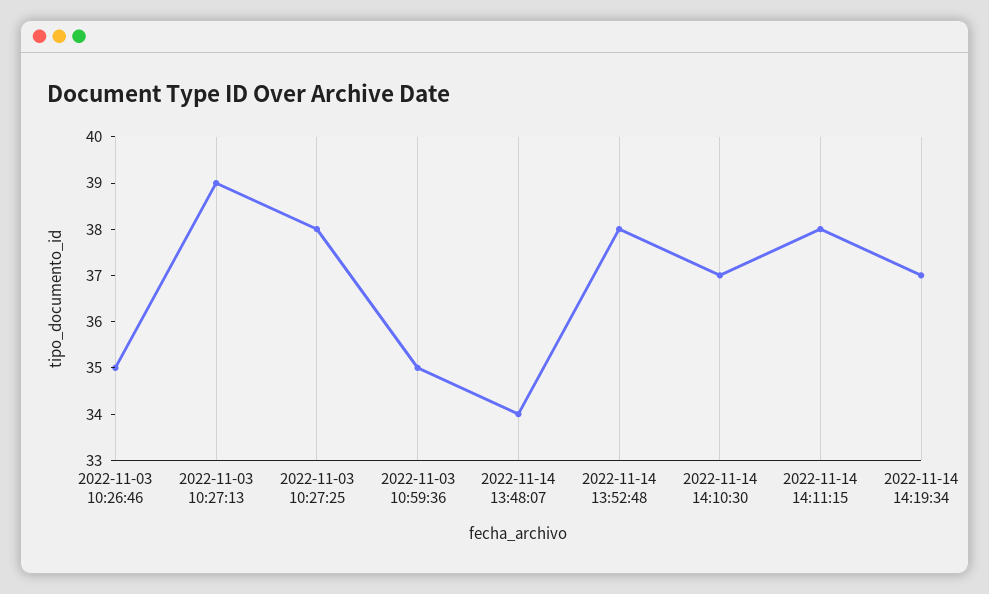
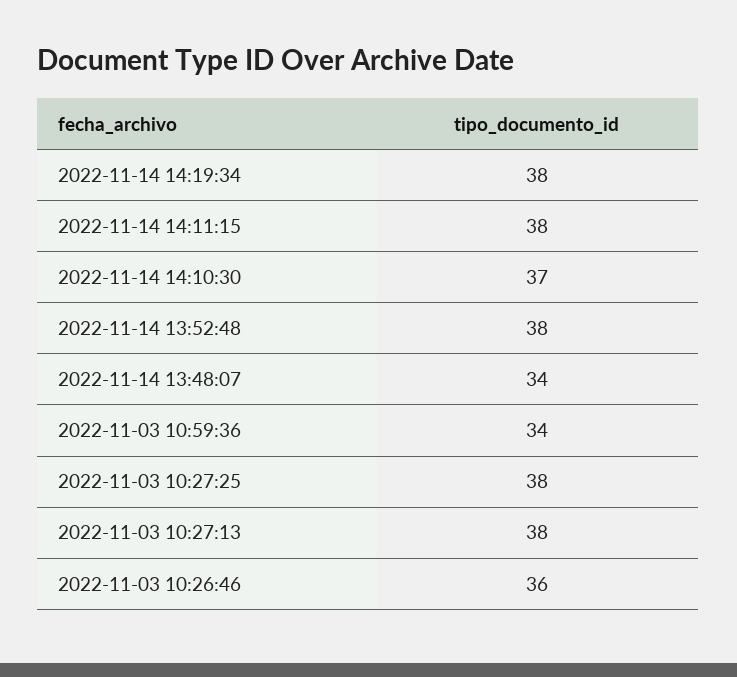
2022-11-03 10:26:46: 35 -> 36
2022-11-03 10:27:13: 39 -> 38
2022-11-03 10:59:36: 35 -> 34
2022-11-14 14:19:34: 37 -> 38

